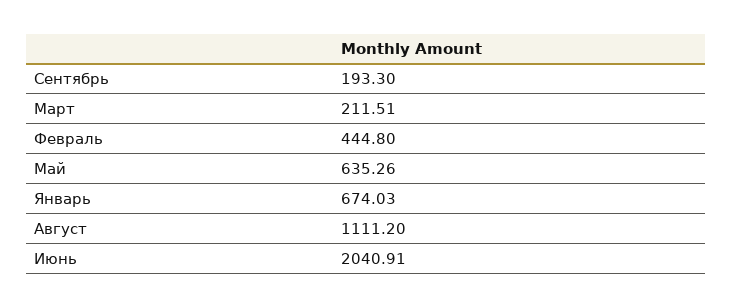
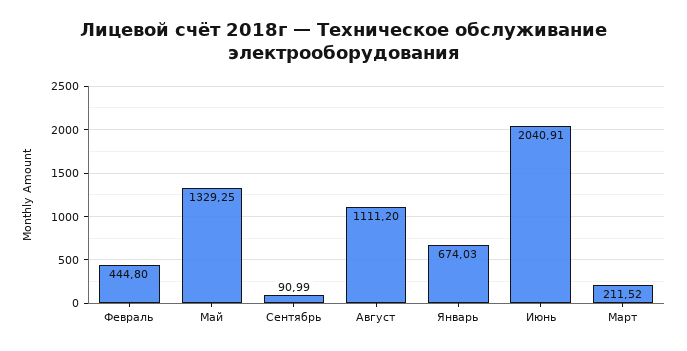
Сентябрь: 193.3 -> 90.99
Март: 211.51 -> 211.52
Май: 635.26 -> 1329.25

